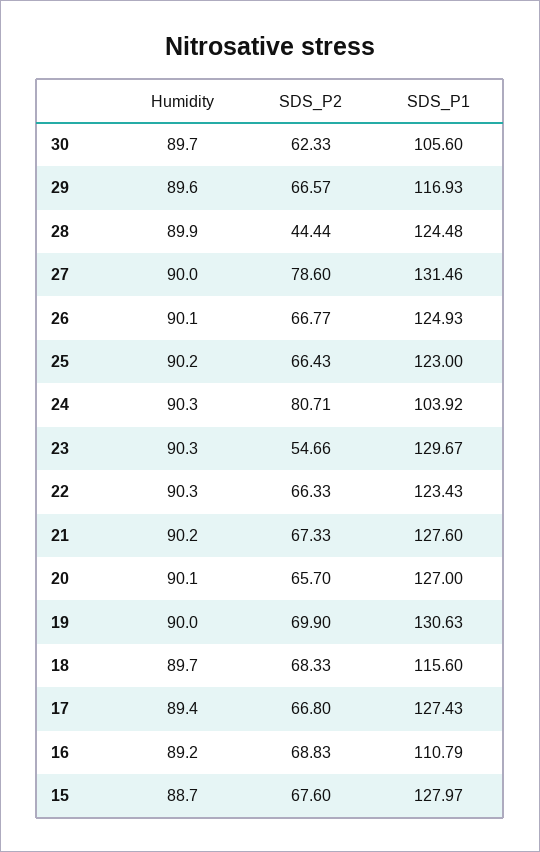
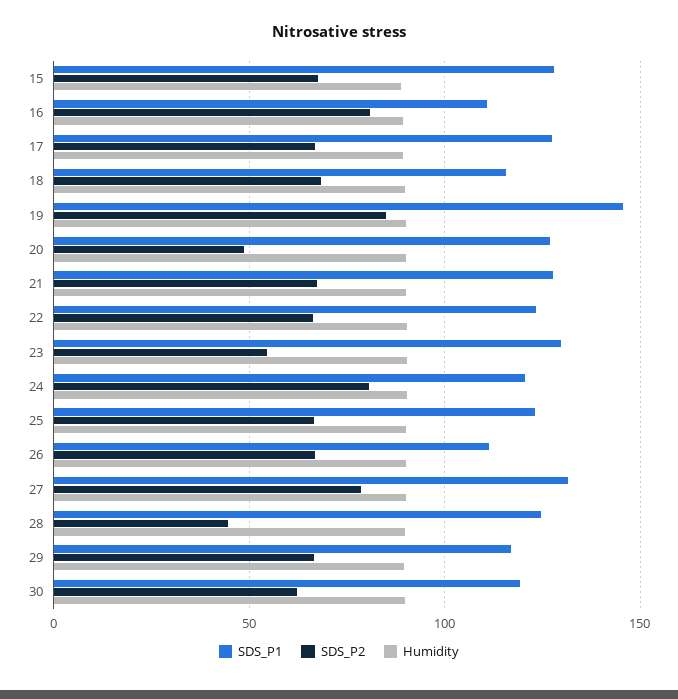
SDS_P1, 30: 105.6 -> 120
SDS_P1, 26: 124.93 -> 110
SDS_P1, 24: 103.92 -> 120
SDS_P2, 20: 65.7 -> 50
SDS_P2, 19: 69.9 -> 85
SDS_P1, 19: 130.63 -> 145
SDS_P2, 16: 68.83 -> 80

